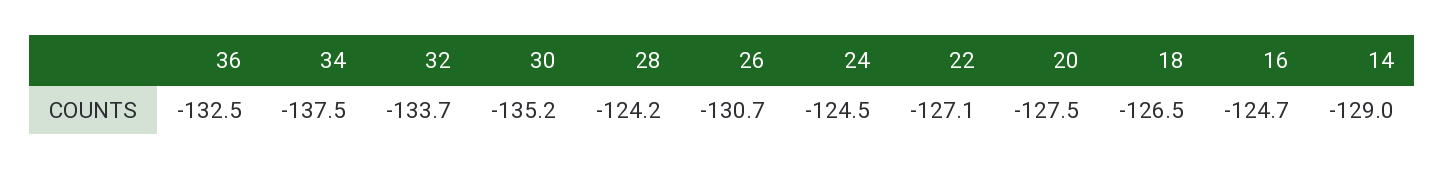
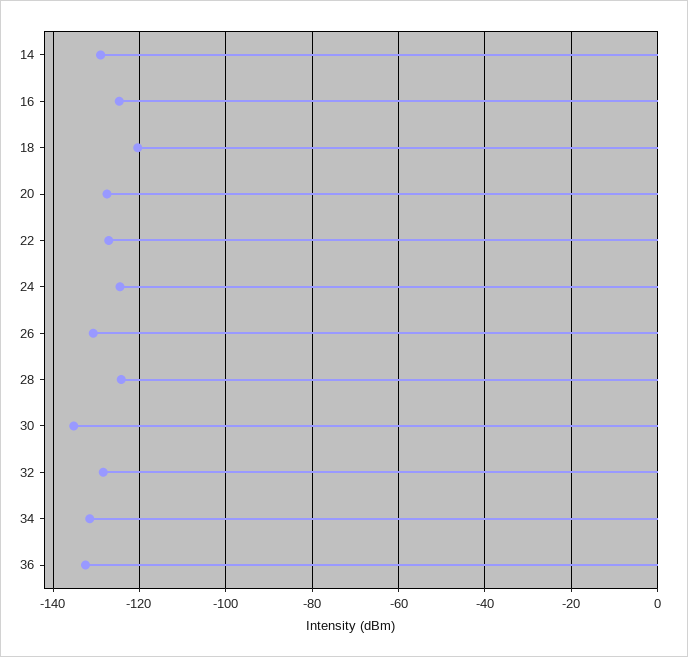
34: -137.5 -> -132
32: -133.7 -> -128
18: -126.5 -> -120

